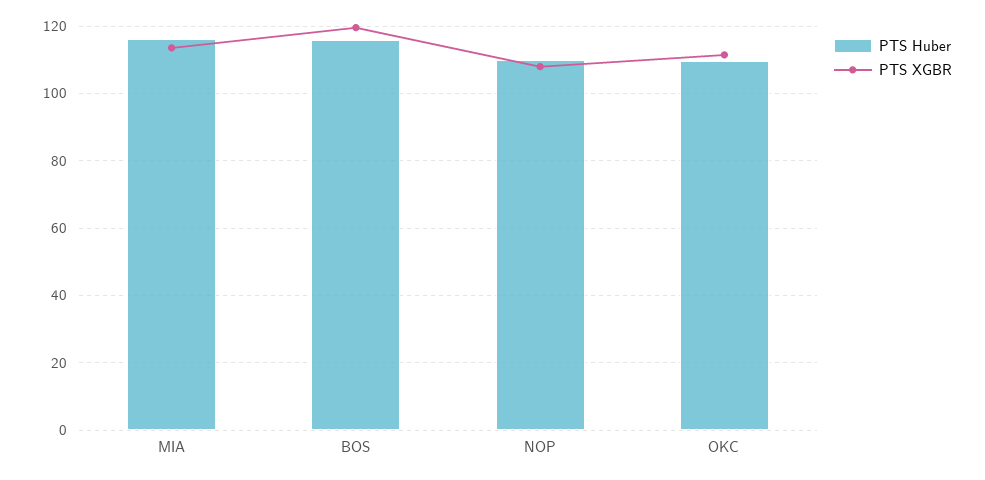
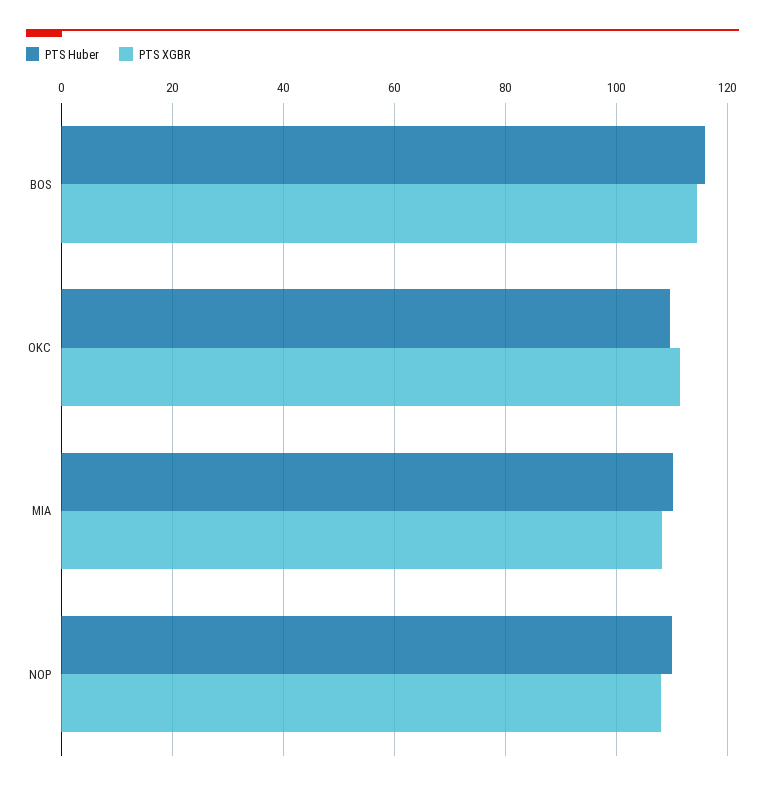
PTS Huber, MIA: 116 -> 110
PTS XGBR, MIA: 114 -> 108
PTS XGBR, BOS: 120 -> 114

